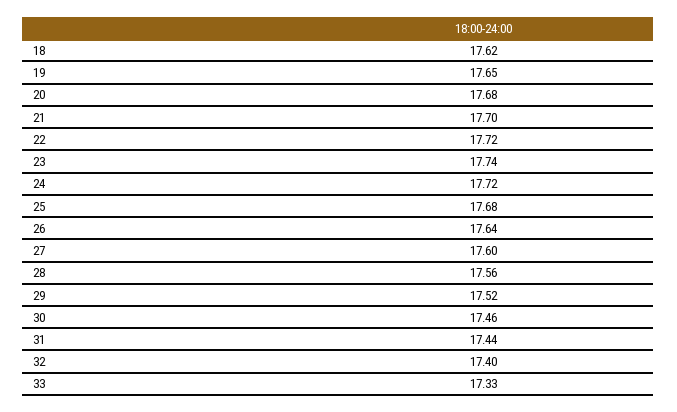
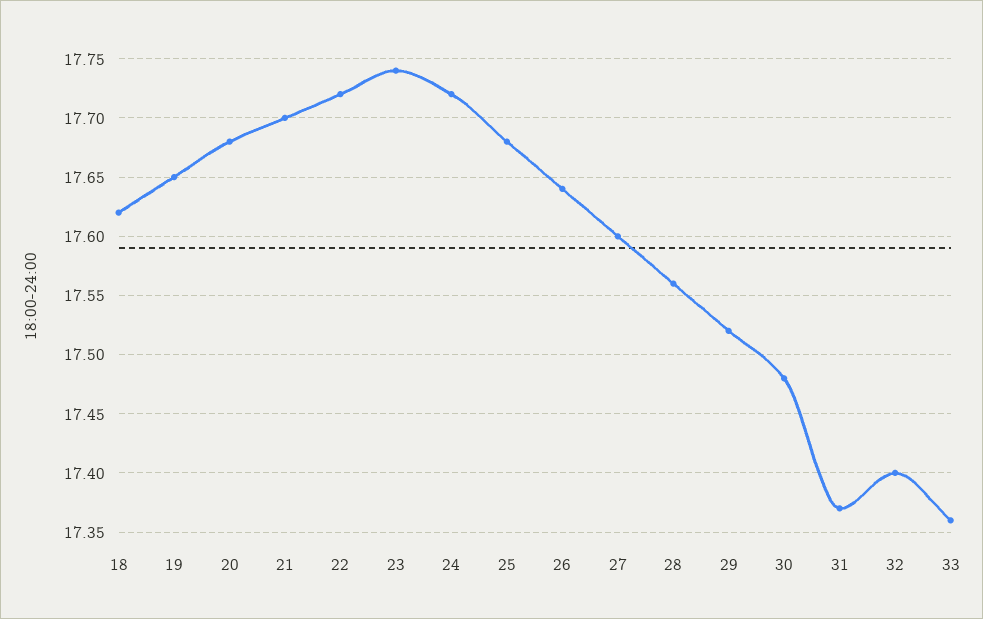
30: 17.46 -> 17.48
31: 17.44 -> 17.37
33: 17.33 -> 17.36

